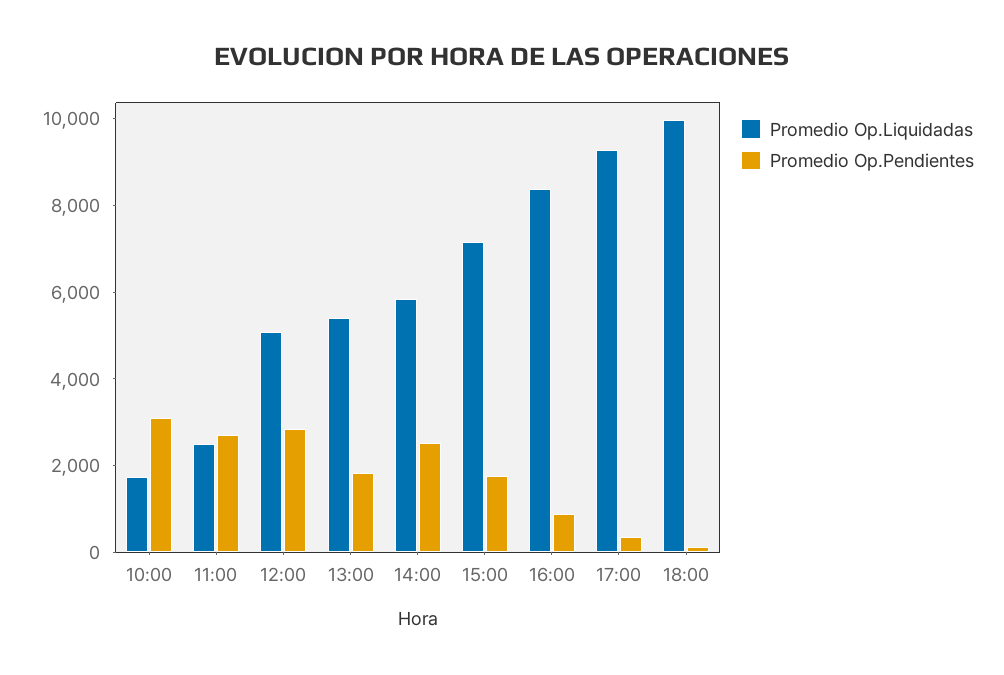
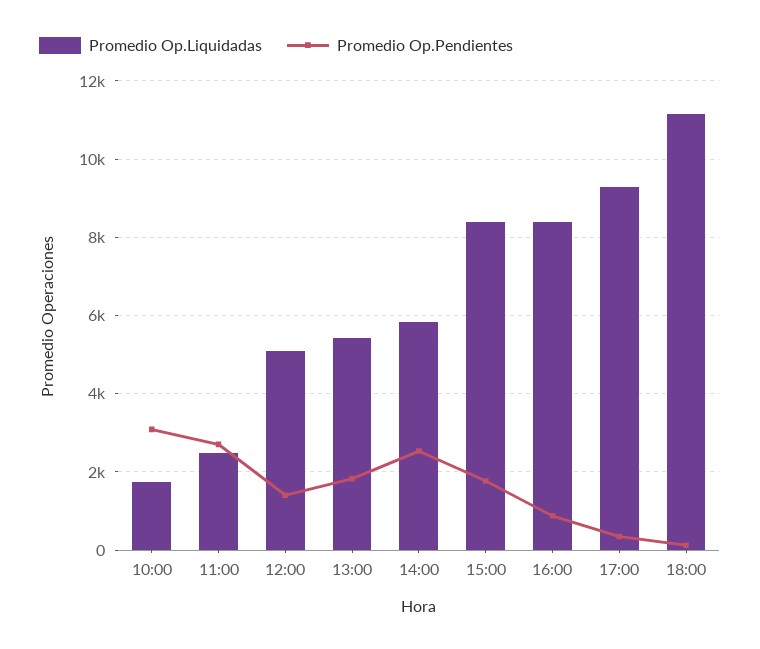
Promedio Op.Pendientes, 12:00: 3000 -> 1400
Promedio Op.Liquidadas, 15:00: 7000 -> 8400
Promedio Op.Liquidadas, 18:00: 10000 -> 11200

